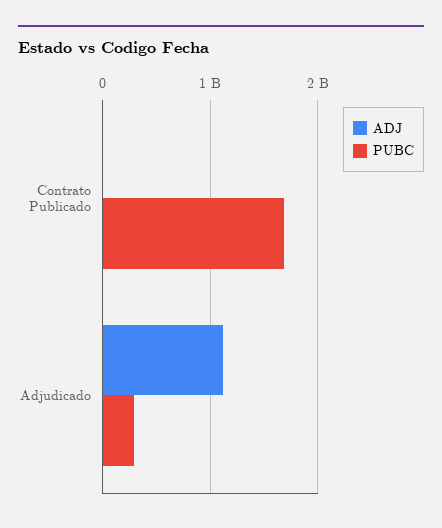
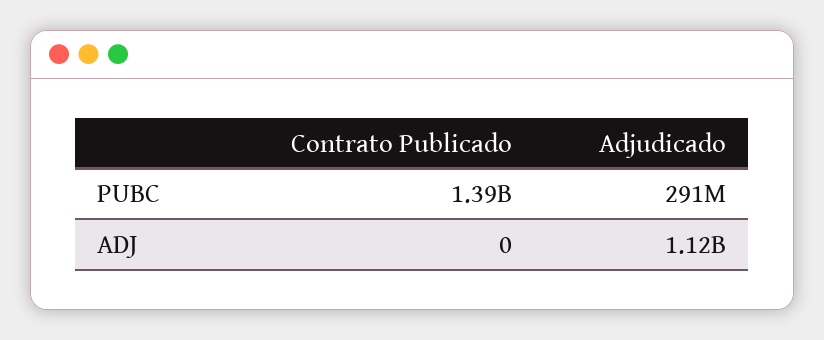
PUBC, Contrato Publicado: 1700000000 -> 1390000000

